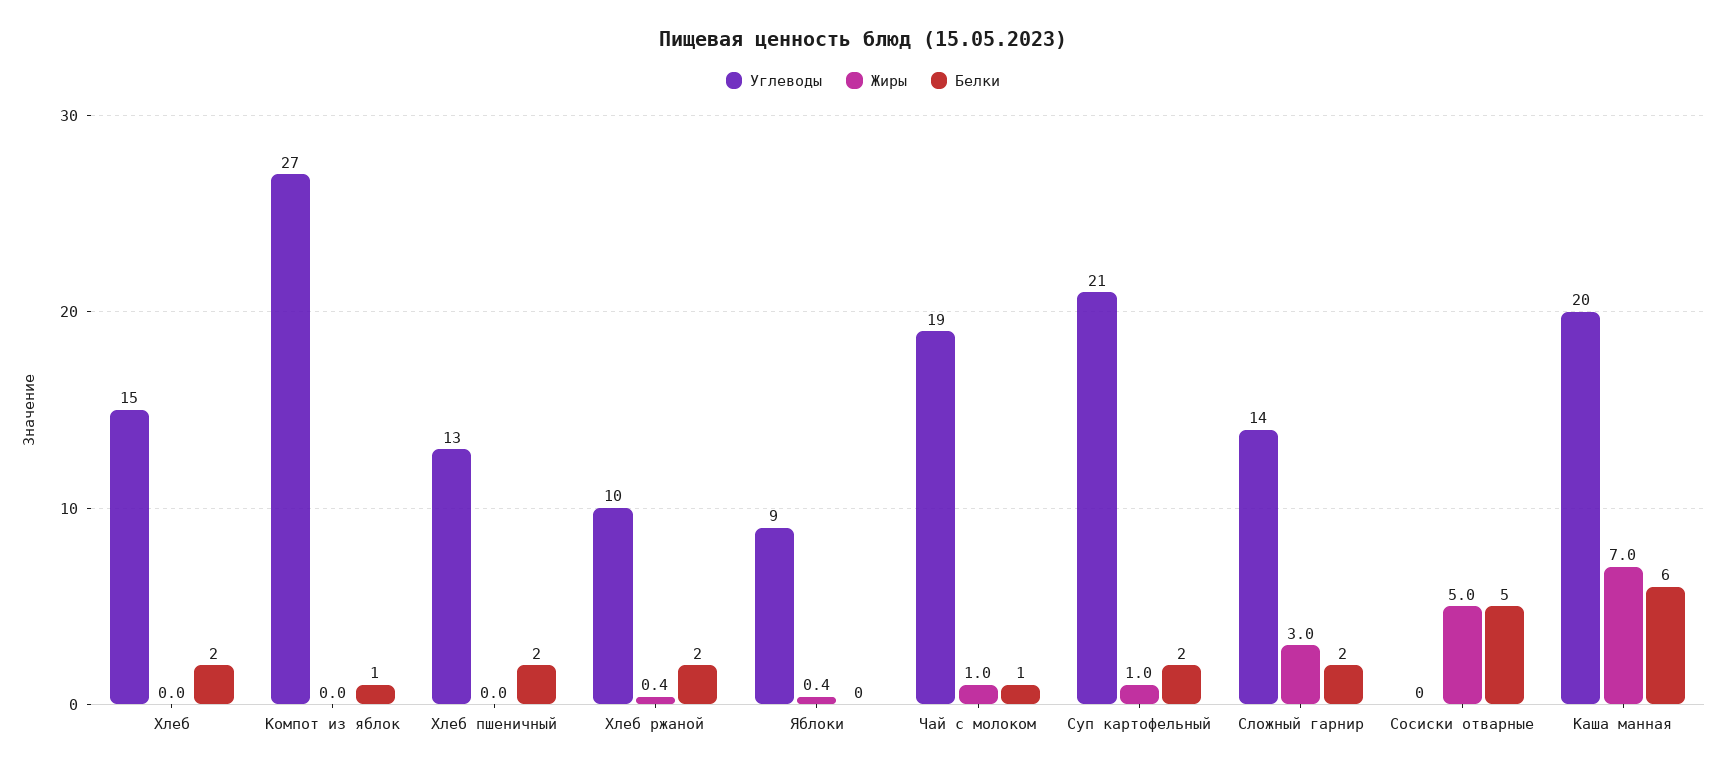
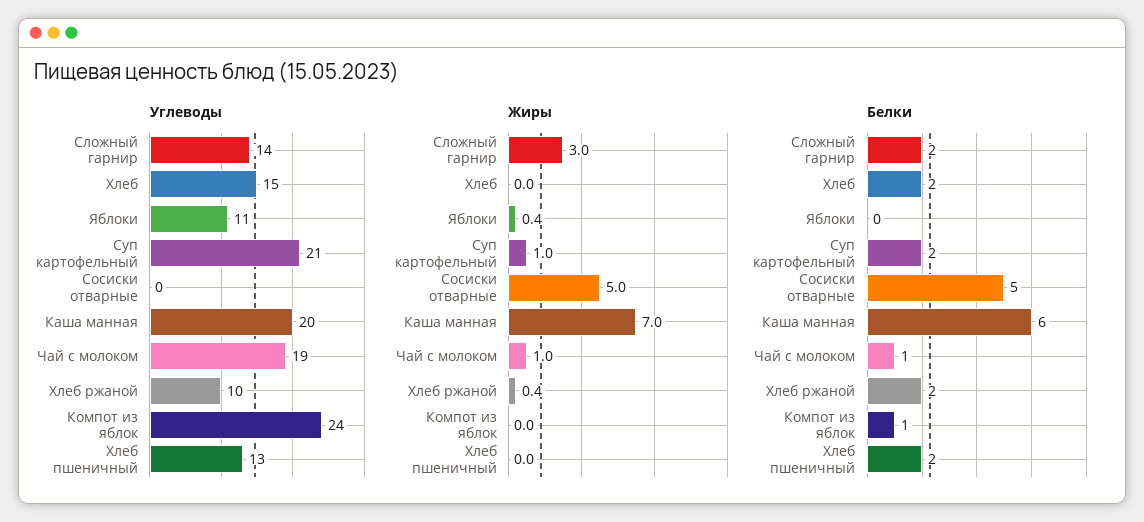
Углеводы, Компот из яблок: 27 -> 24
Углеводы, Яблоки: 9 -> 11

